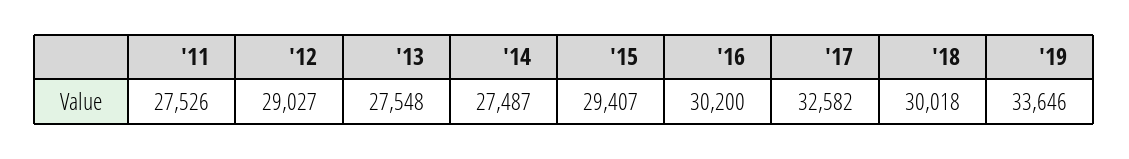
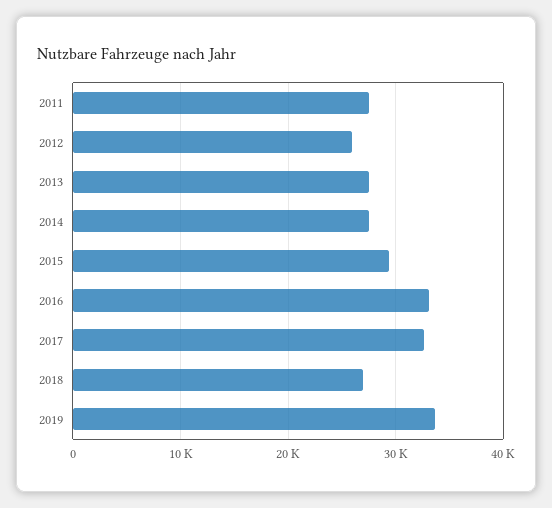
'12: 29027 -> 26000
'16: 30200 -> 33000
'18: 30018 -> 27000

